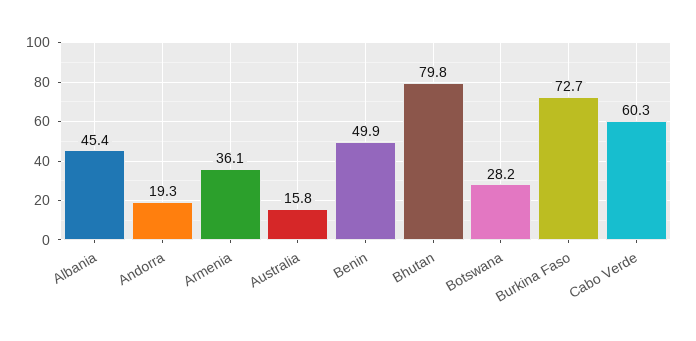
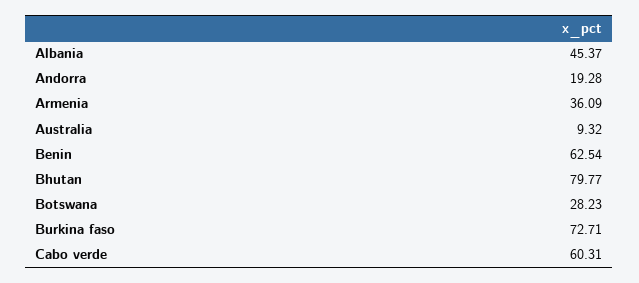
Australia: 15.8 -> 9.32
Benin: 49.9 -> 62.54

